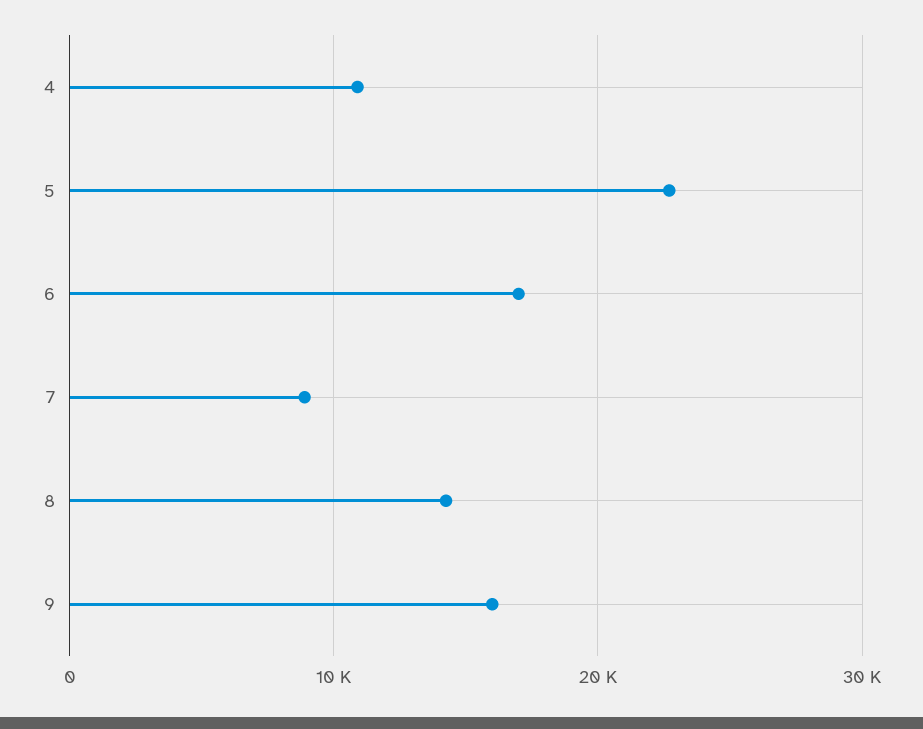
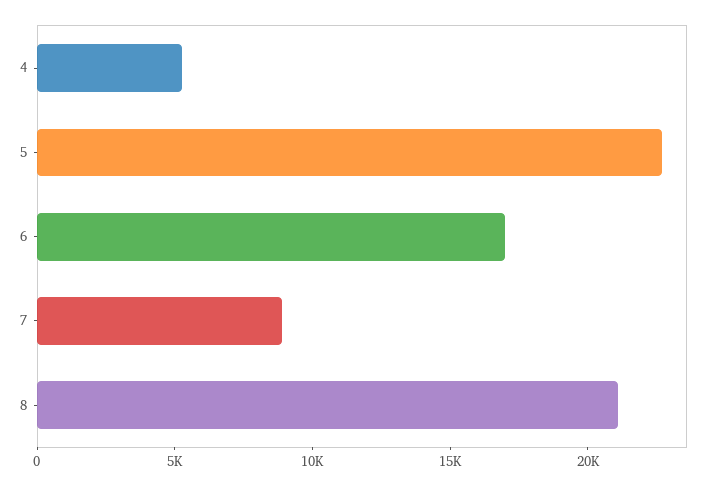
4: 11000 -> 5000
8: 14000 -> 21000
9: 16000 -> none

